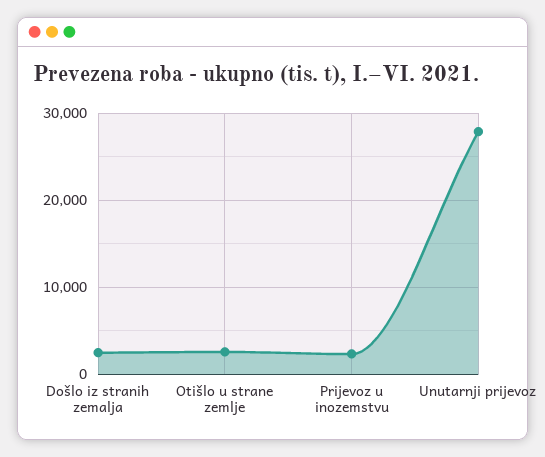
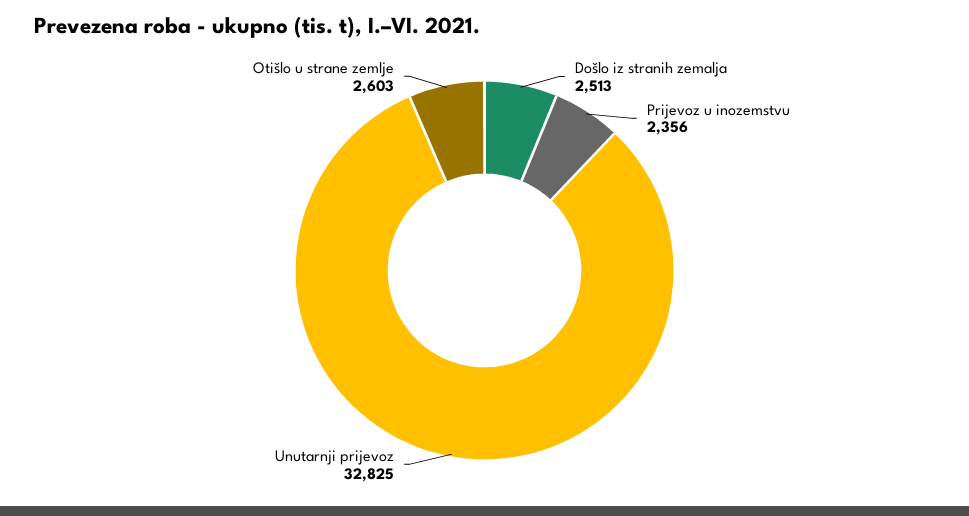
Unutarnji prijevoz: 28000 -> 32825

